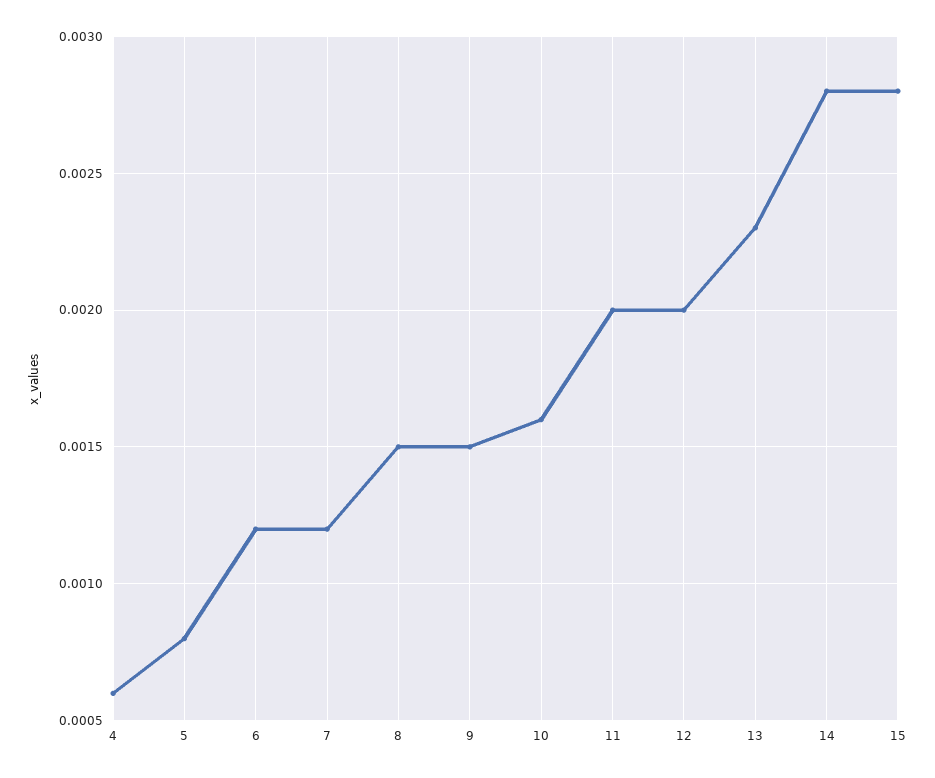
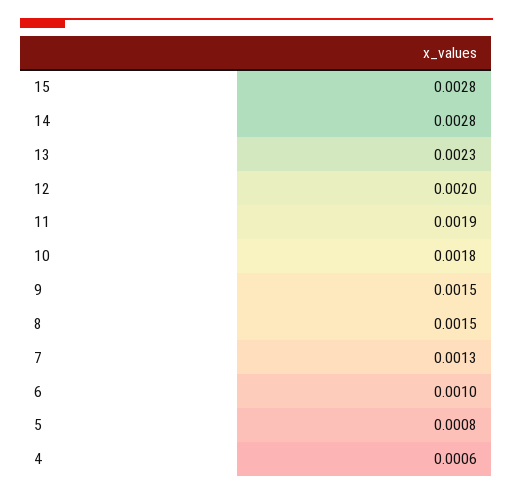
6: 0.0012 -> 0.001
7: 0.0012 -> 0.0013
10: 0.0016 -> 0.0018
11: 0.002 -> 0.0019

